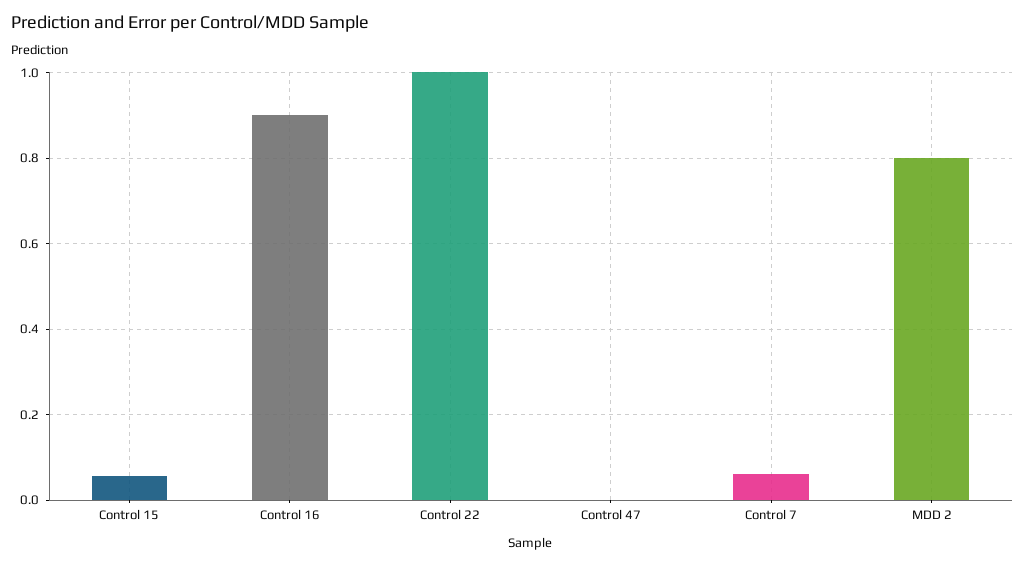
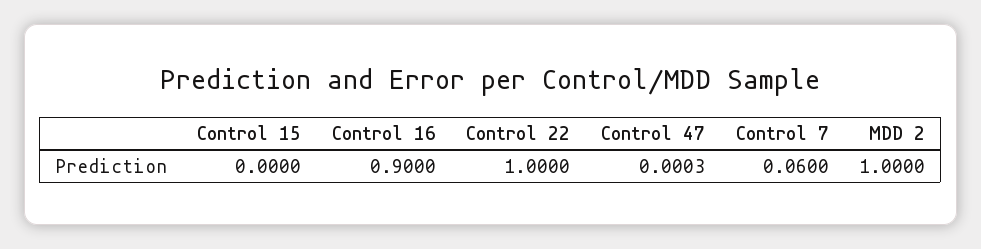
Control 15: 0.06 -> 0
MDD 2: 0.8 -> 1

